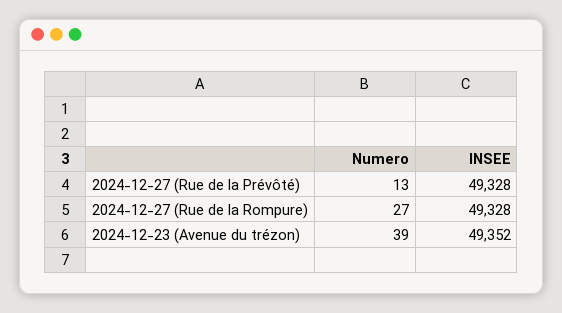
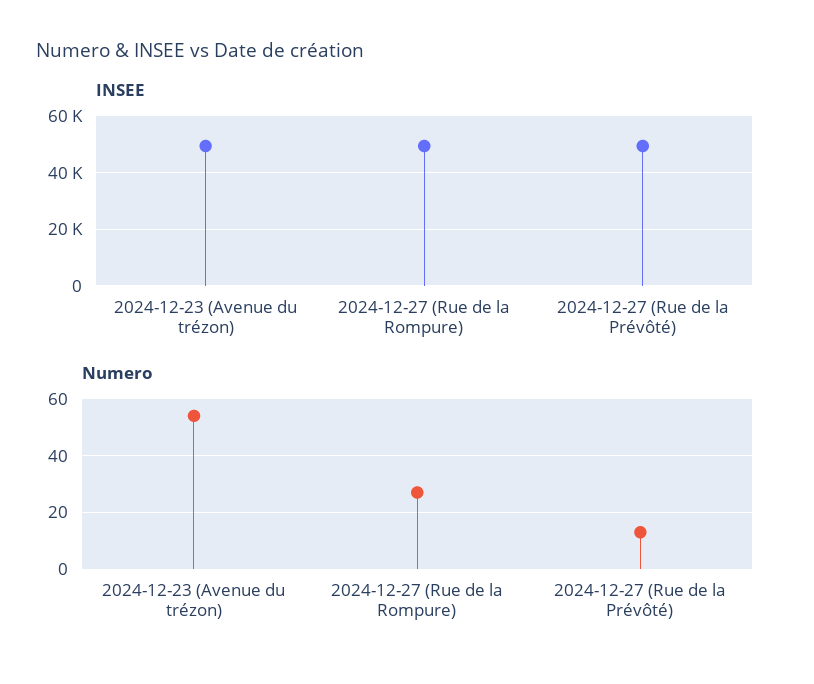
Numero, 2024-12-23 (Avenue du trézon): 39 -> 55

